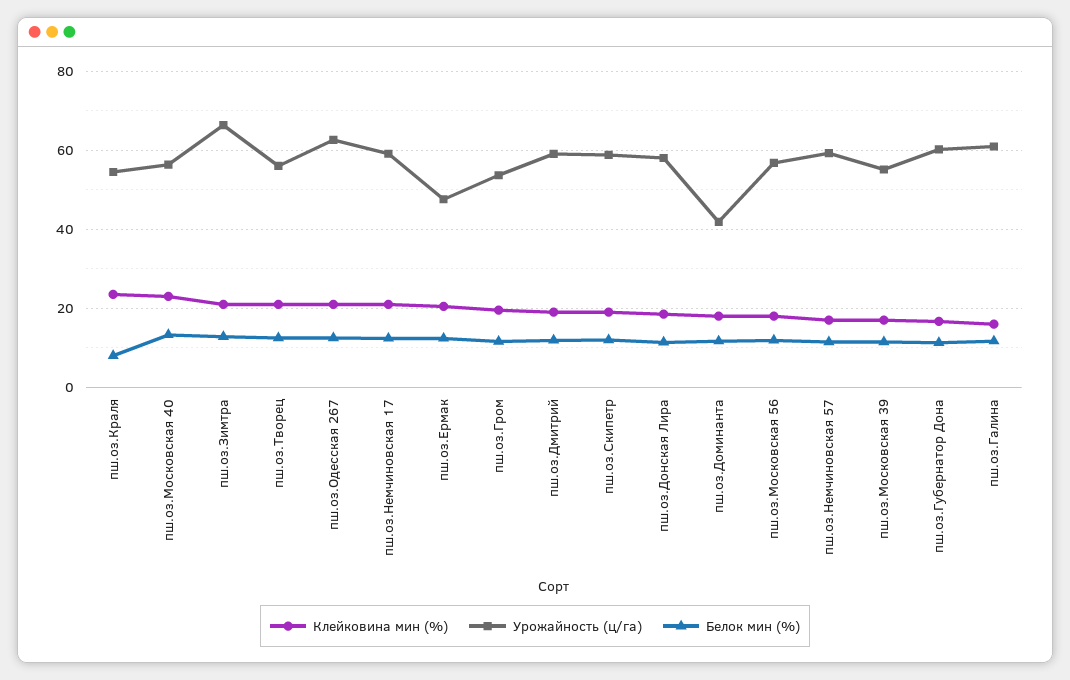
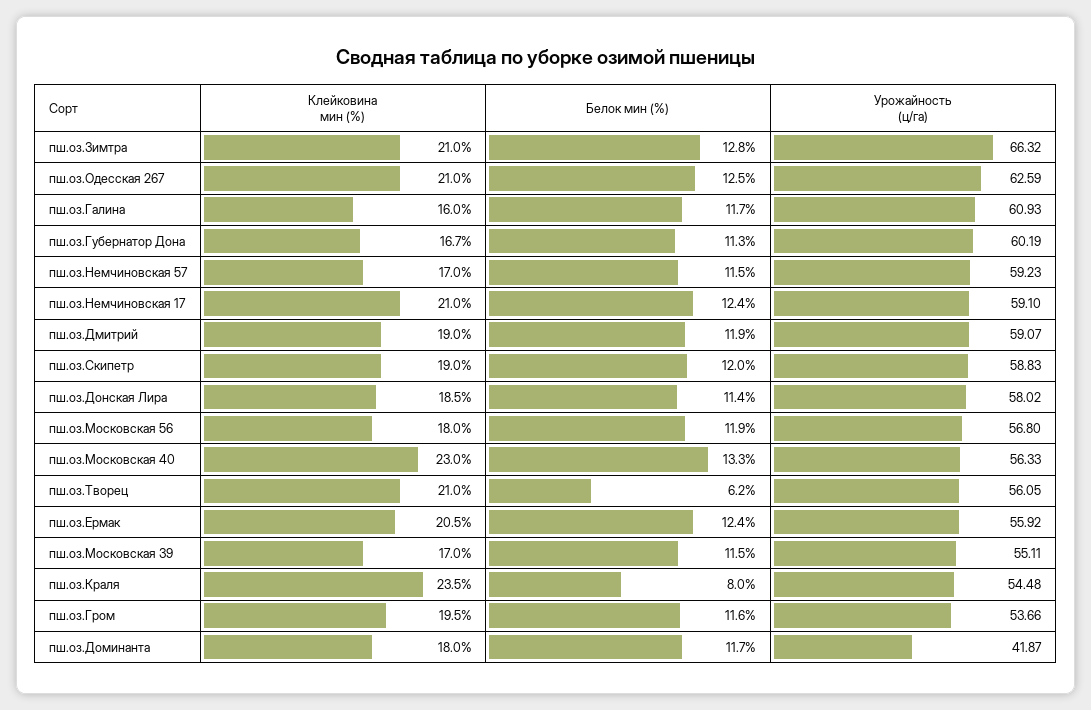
Белок мин (%), пш.оз.Творец: 12 -> 6.2
Урожайность (ц/га), пш.оз.Ермак: 48 -> 55.92

